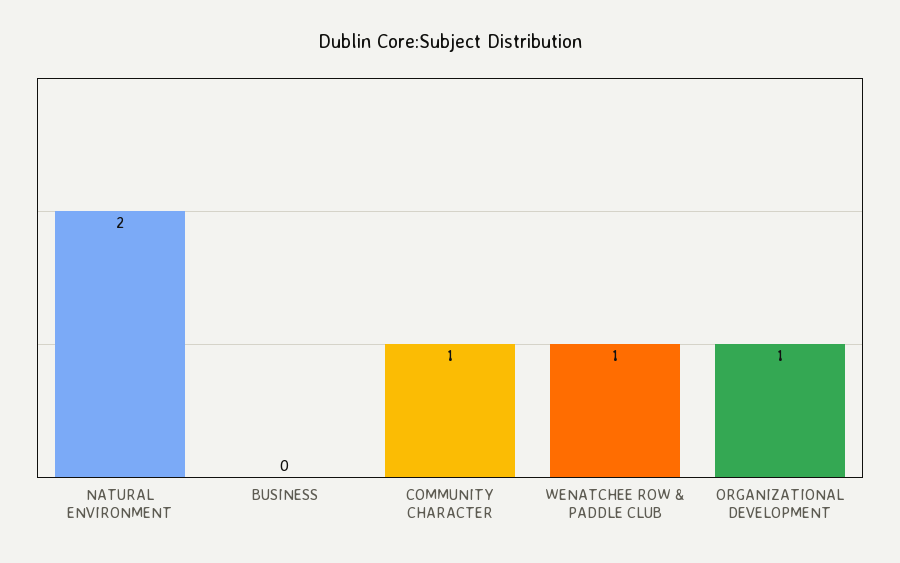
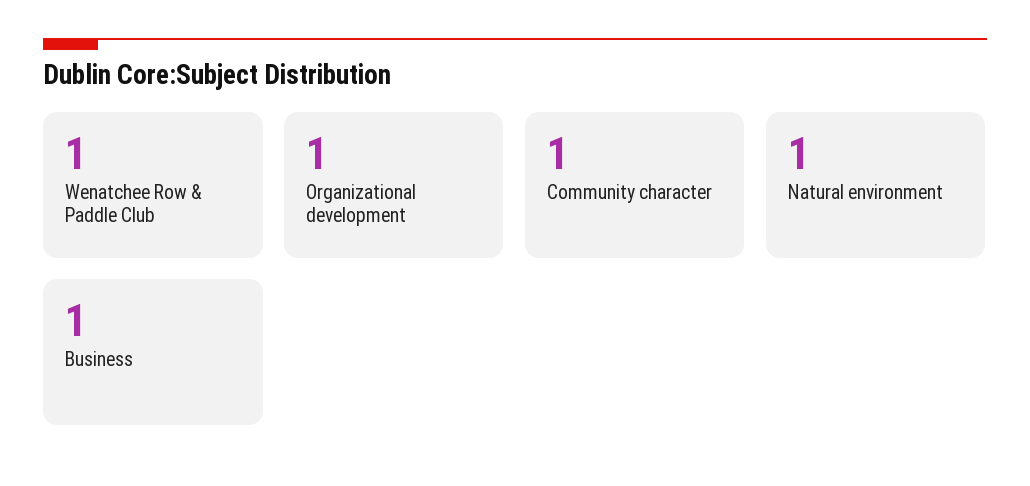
NATURAL ENVIRONMENT: 2 -> 1
BUSINESS: 0 -> 1

